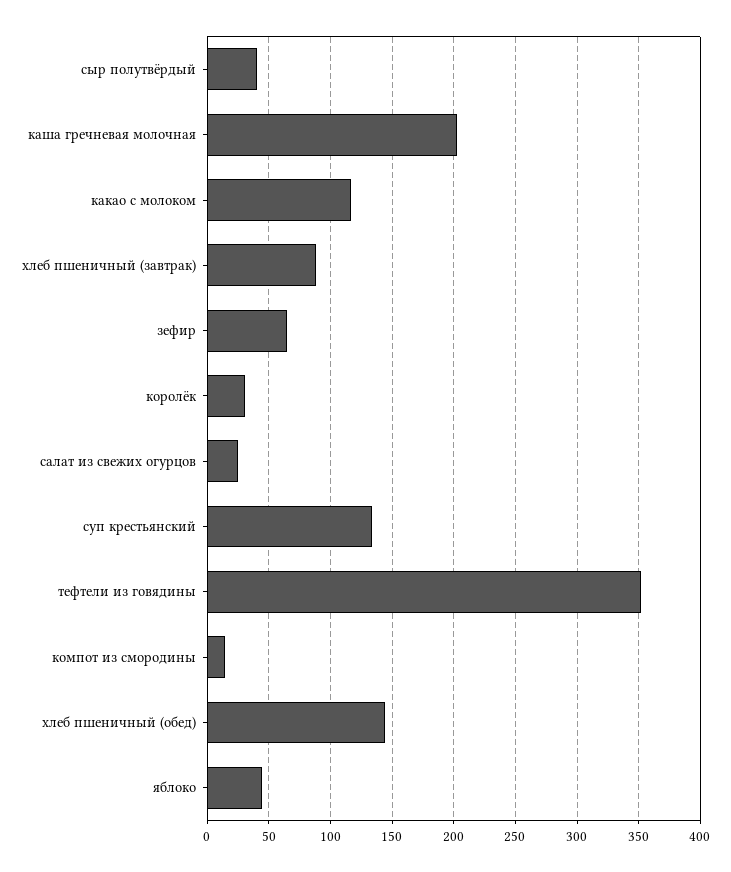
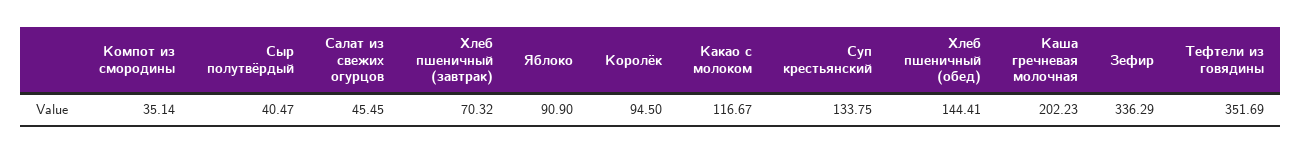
хлеб пшеничный (завтрак): 90 -> 70.32
зефир: 65 -> 336.29
королёк: 30 -> 94.5
салат из свежих огурцов: 25 -> 45.45
компот из смородины: 15 -> 35.14
яблоко: 45 -> 90.9

